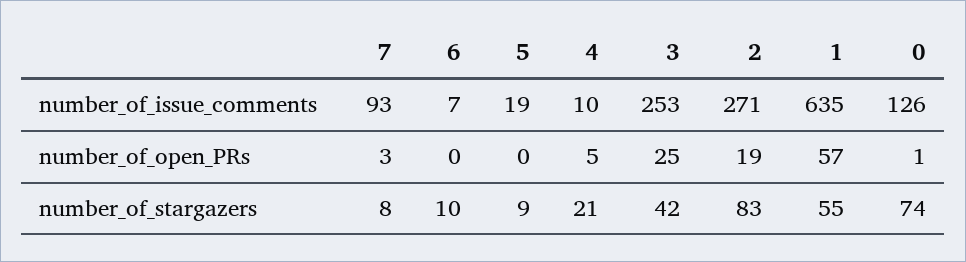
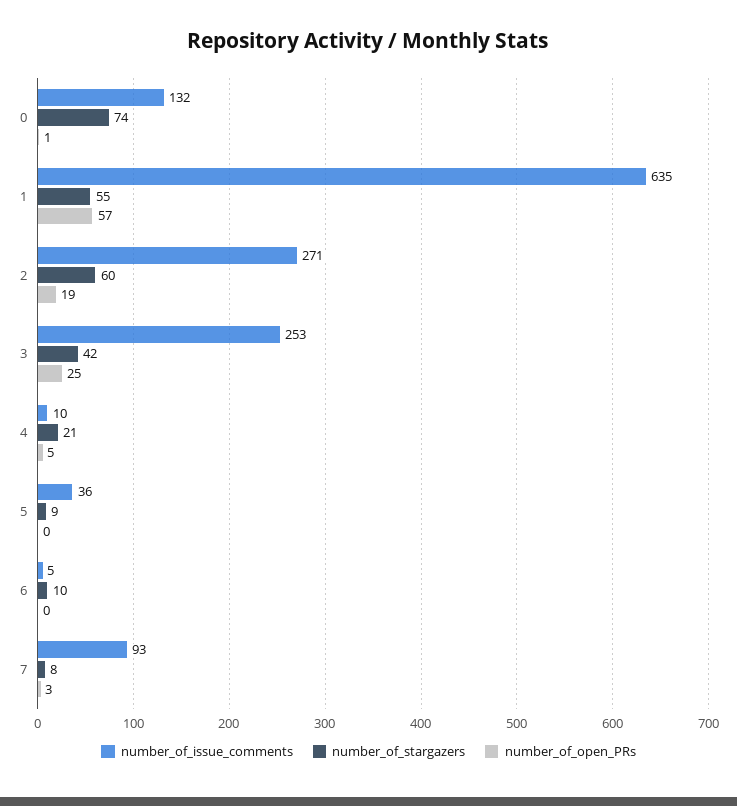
number_of_issue_comments, 6: 7 -> 5
number_of_issue_comments, 5: 19 -> 36
number_of_issue_comments, 0: 126 -> 132
number_of_stargazers, 2: 83 -> 60

